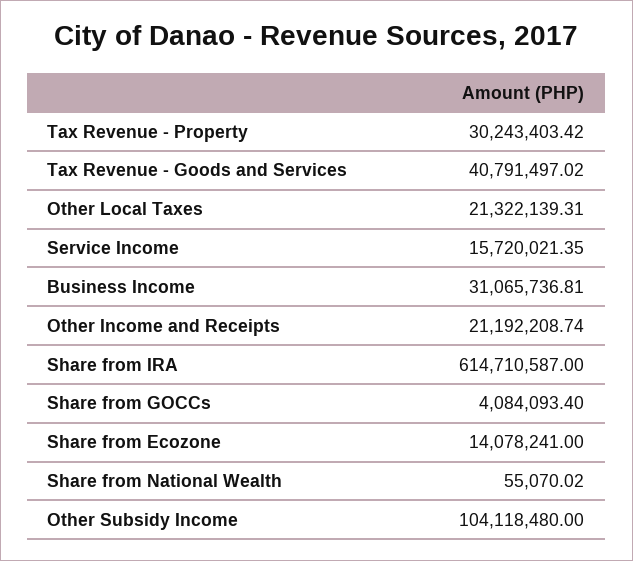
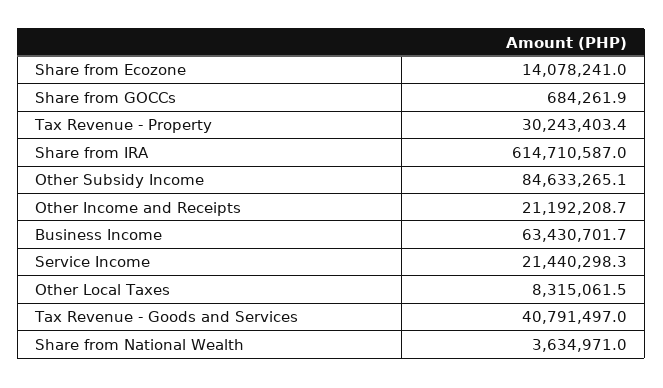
Other Local Taxes: 21322139.31 -> 8315061.5
Service Income: 15720021.35 -> 21440298.3
Business Income: 31065736.81 -> 63430701.7
Share from GOCCs: 4084093.4 -> 684261.9
Share from National Wealth: 55070.02 -> 3634971
Other Subsidy Income: 104118480 -> 84633265.1

